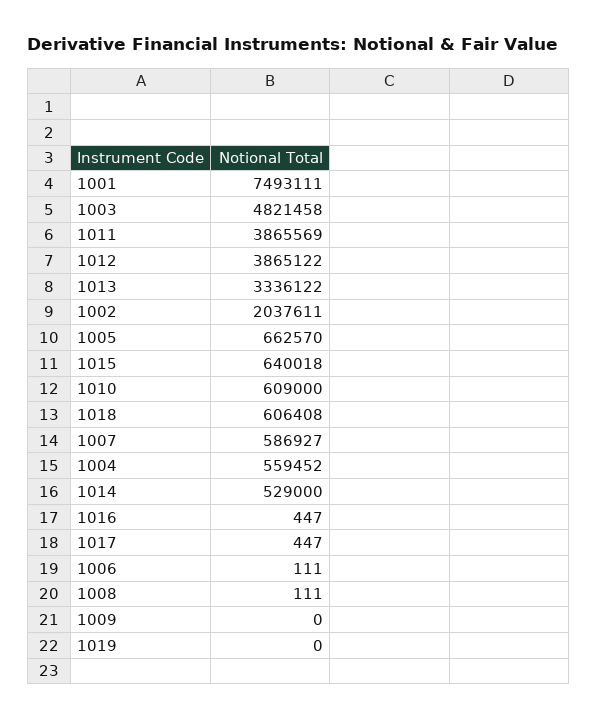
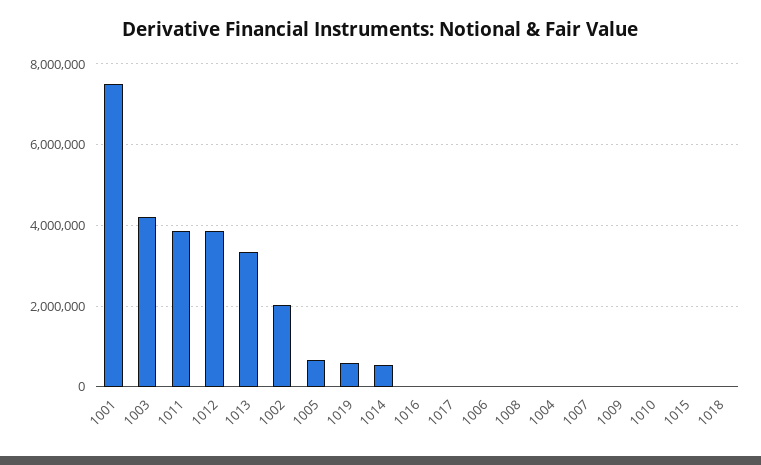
1003: 4821458 -> 4200000
1015: 640018 -> 0
1010: 609000 -> 0
1018: 606408 -> 0
1007: 586927 -> 0
1004: 559452 -> 0
1019: 0 -> 600000

